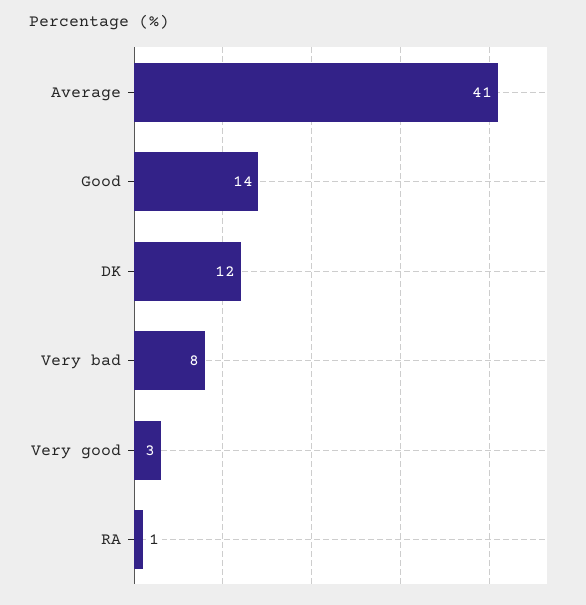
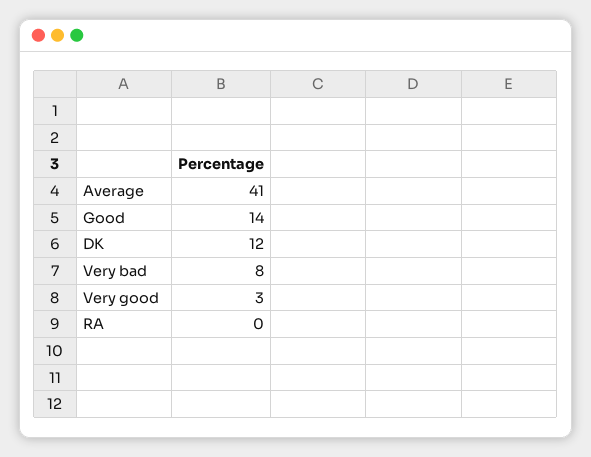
RA: 1 -> 0

